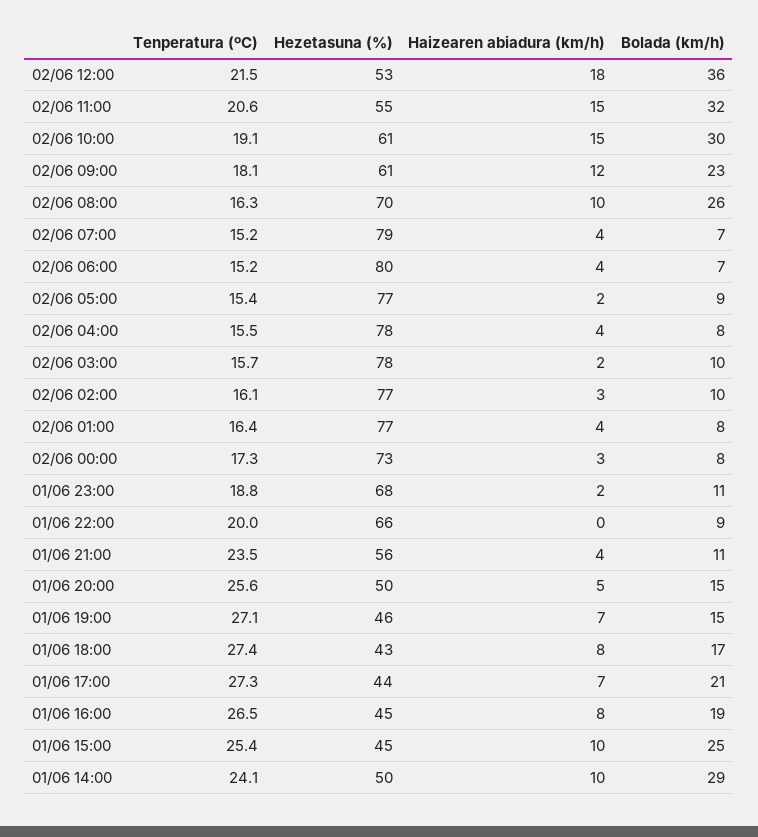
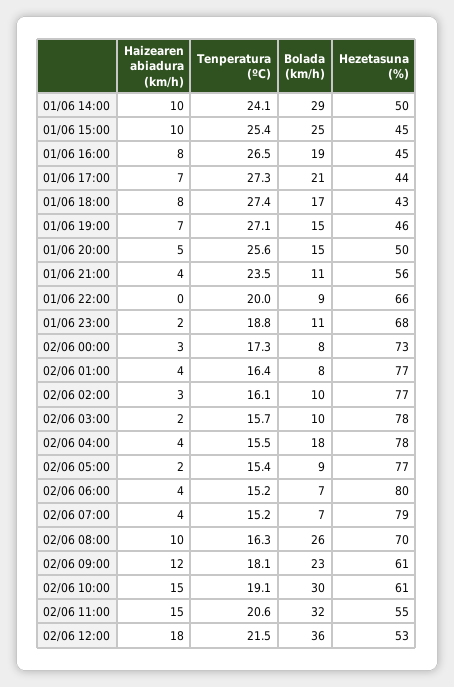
Bolada (km/h), 02/06 04:00: 8 -> 18

